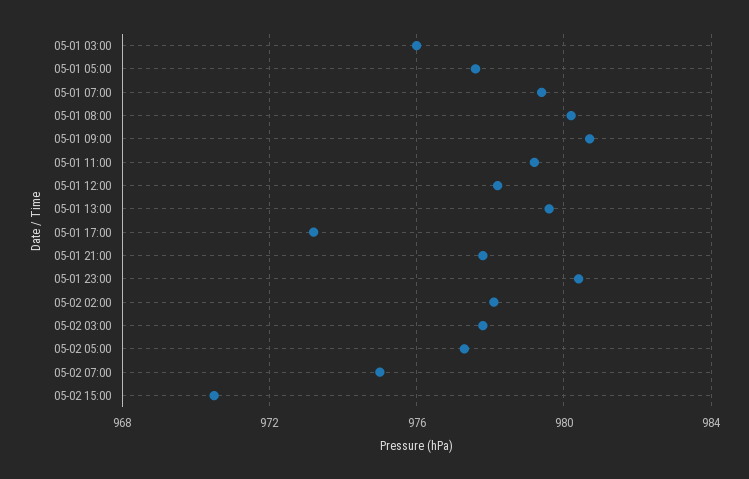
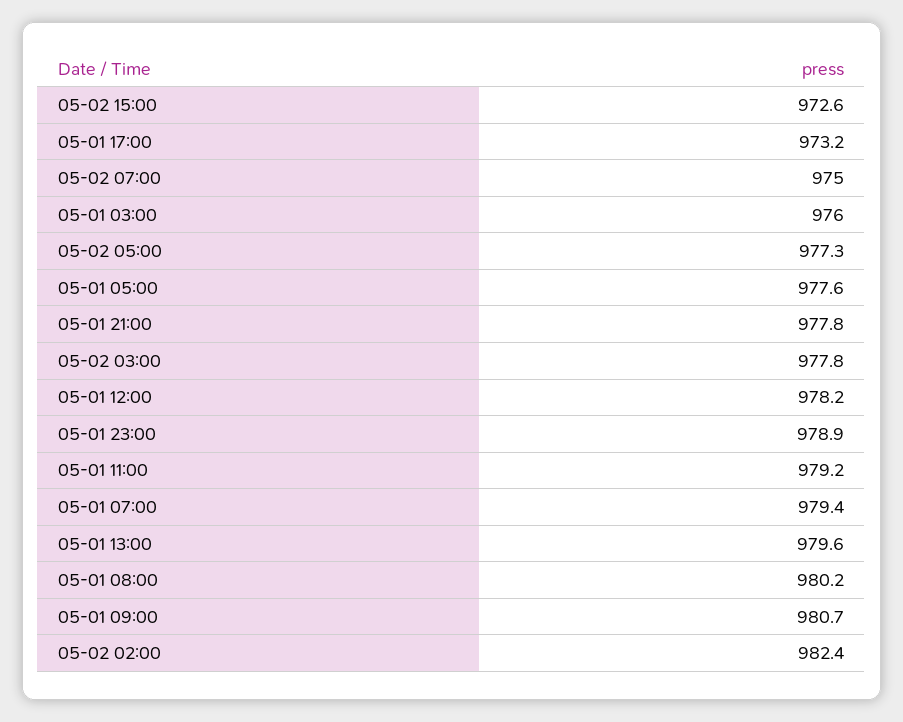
05-01 23:00: 980.5 -> 978.9
05-02 02:00: 978 -> 982.4
05-02 15:00: 970.5 -> 972.6

